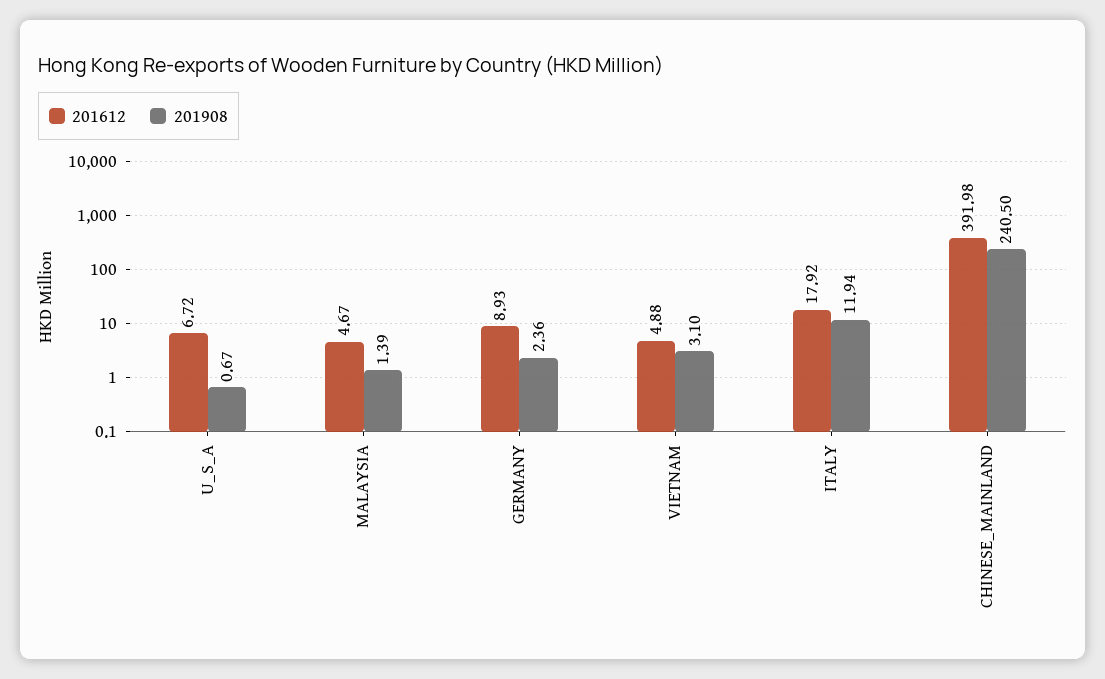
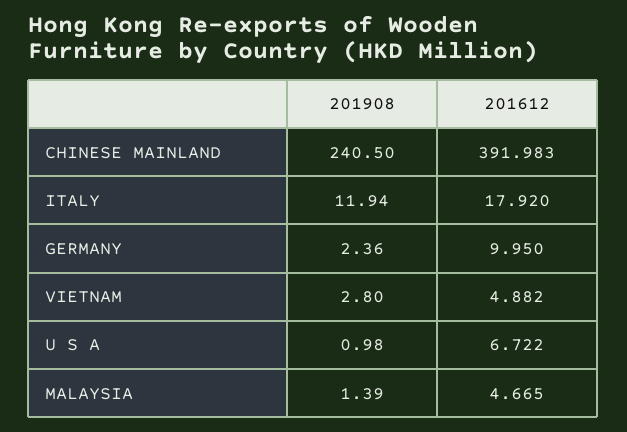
201908, U_S_A: 0.67 -> 0.98
201612, GERMANY: 8.93 -> 9.95
201908, VIETNAM: 3.1 -> 2.8

